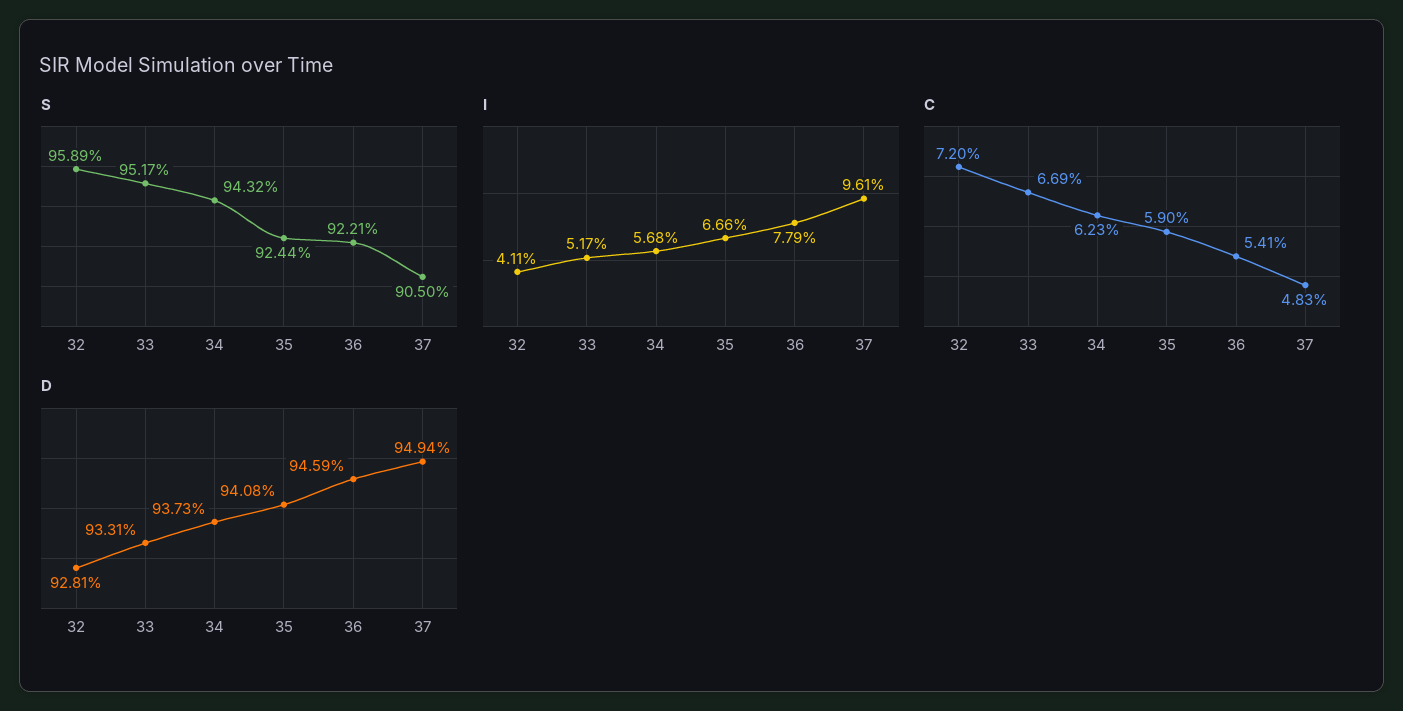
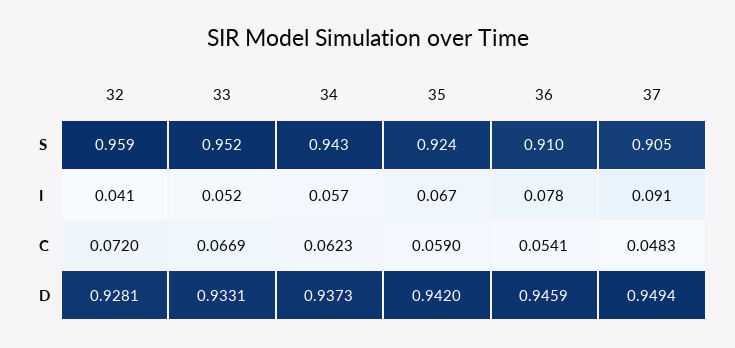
S, 36: 0.9221 -> 0.91
I, 37: 0.0961 -> 0.091
D, 35: 0.9408 -> 0.942

